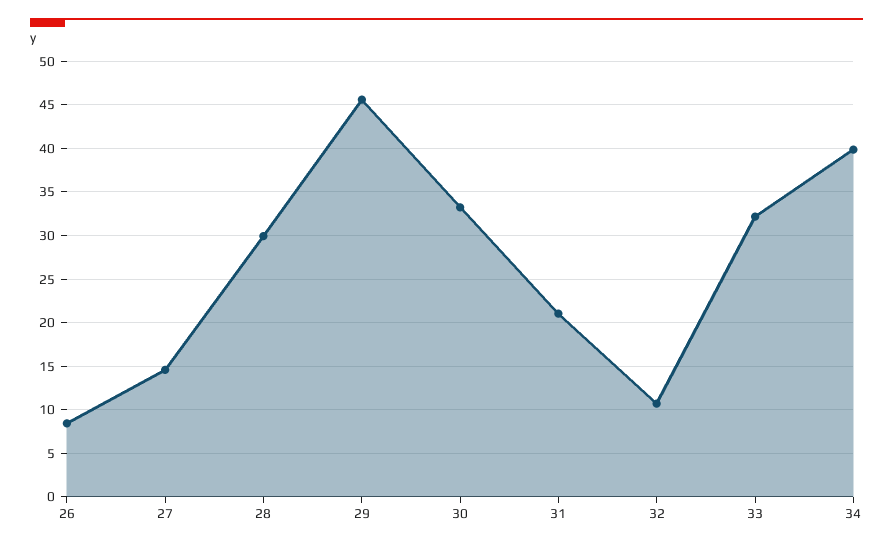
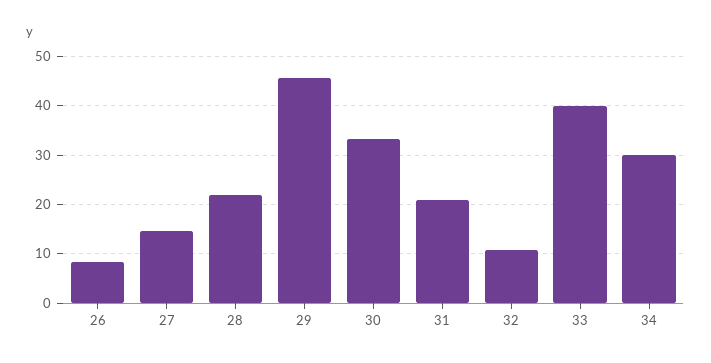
28: 30 -> 22
33: 32 -> 40
34: 40 -> 30

